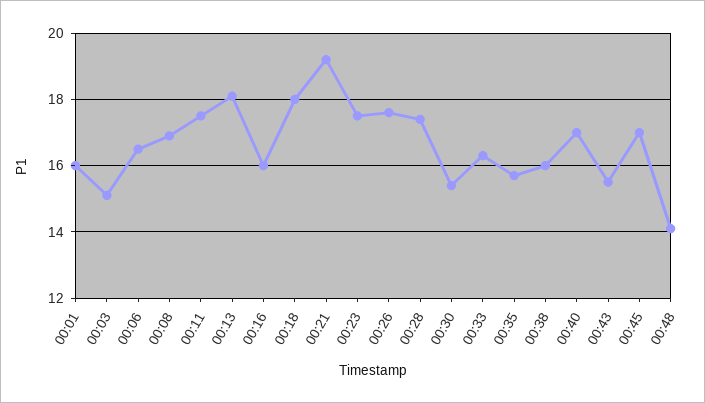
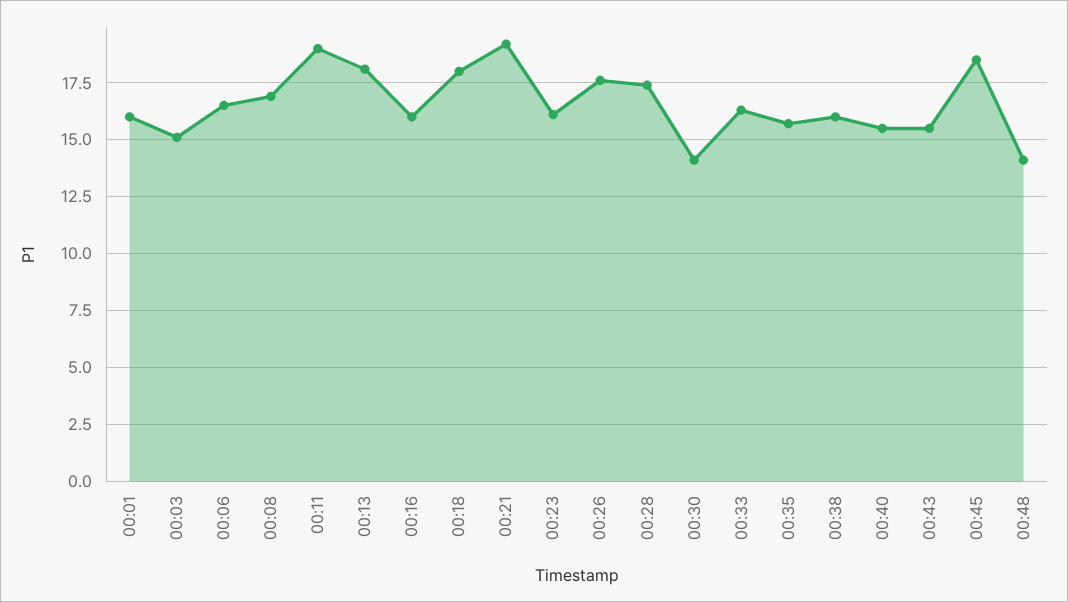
00:11: 17.5 -> 19
00:23: 17.5 -> 16
00:30: 15.5 -> 14
00:40: 17 -> 15.5
00:45: 17 -> 18.5

